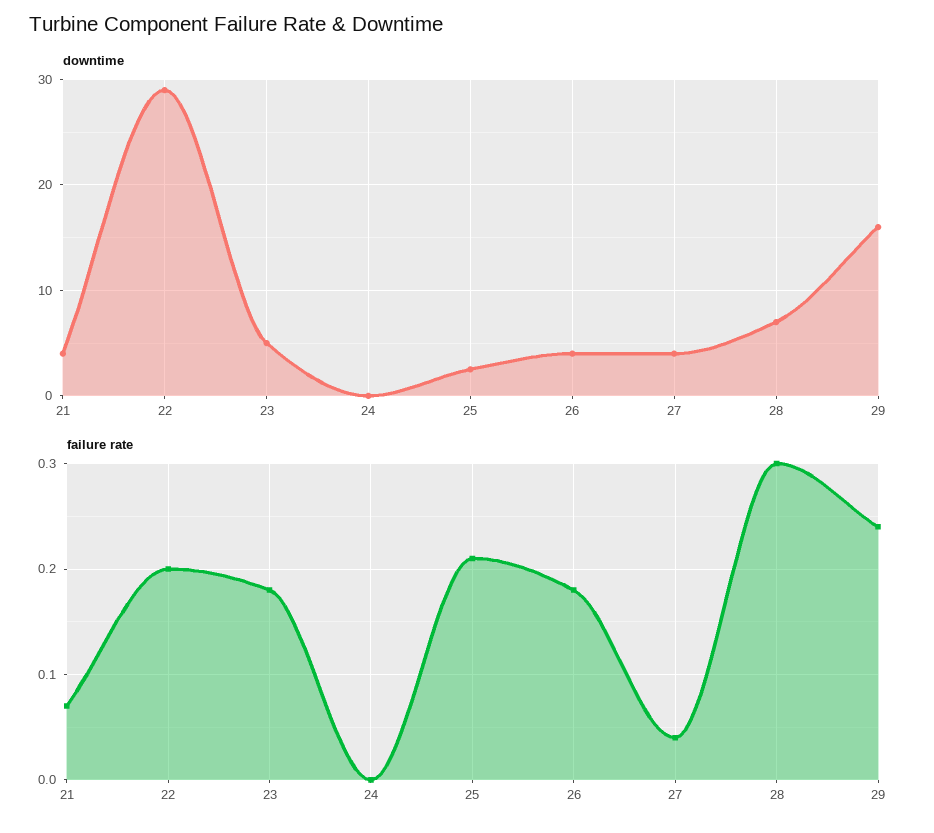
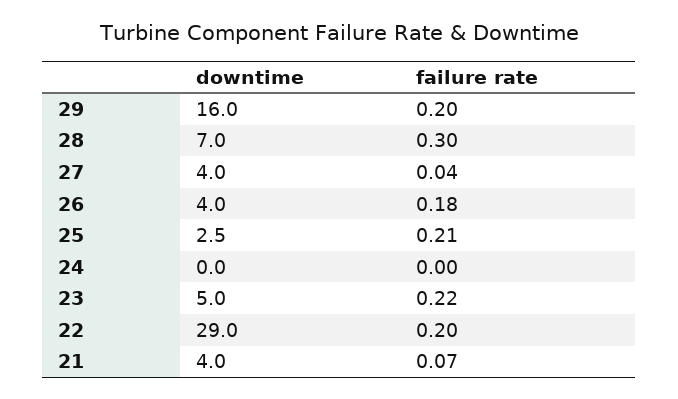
failure rate, 23: 0.18 -> 0.22
failure rate, 29: 0.24 -> 0.2

